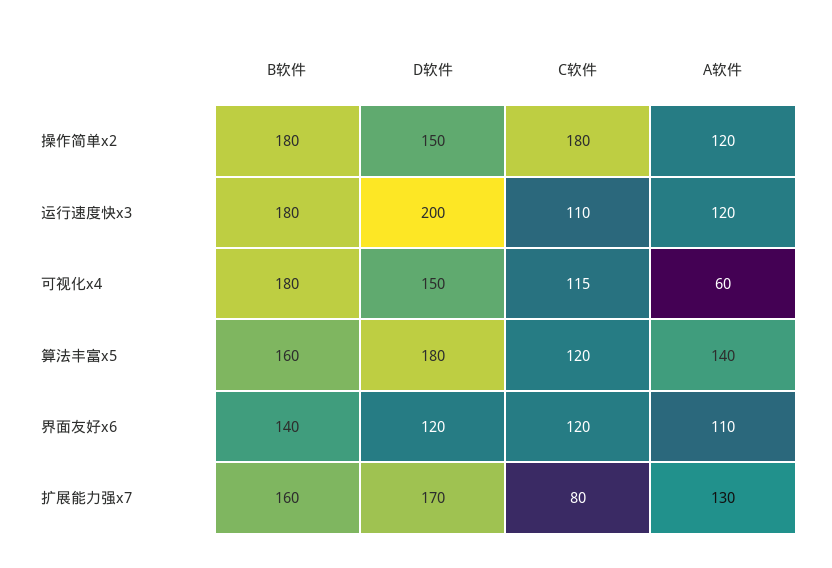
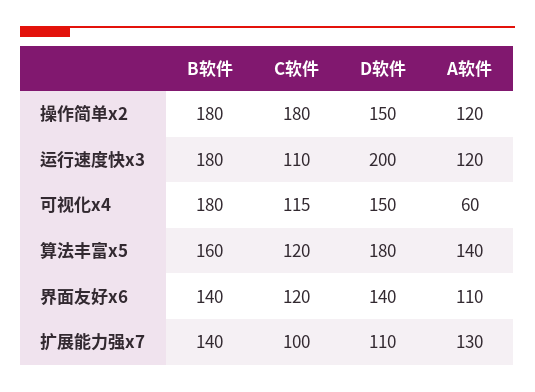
D软件, 界面友好x6: 120 -> 140
B软件, 扩展能力强x7: 160 -> 140
D软件, 扩展能力强x7: 170 -> 110
C软件, 扩展能力强x7: 80 -> 100

